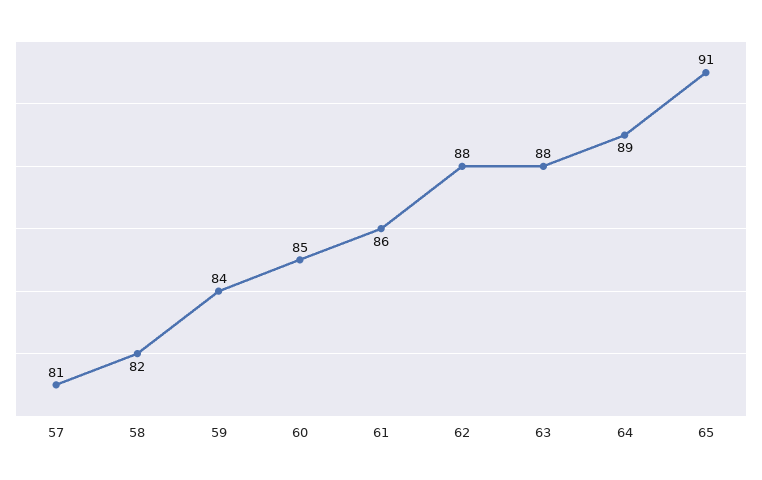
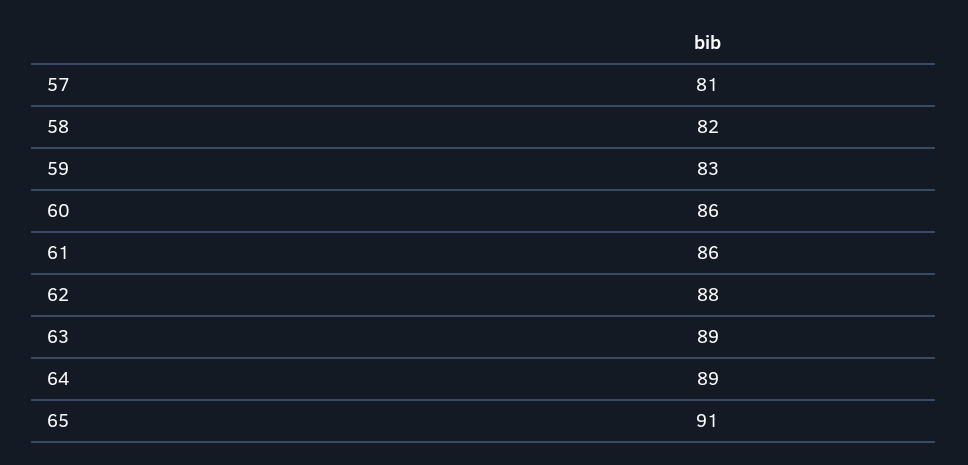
59: 84 -> 83
60: 85 -> 86
63: 88 -> 89

